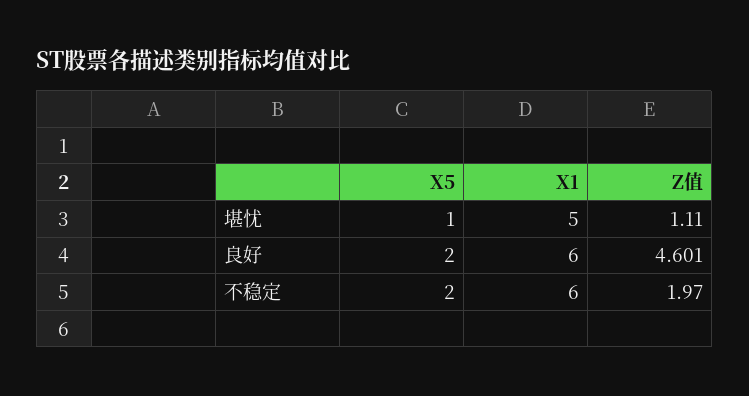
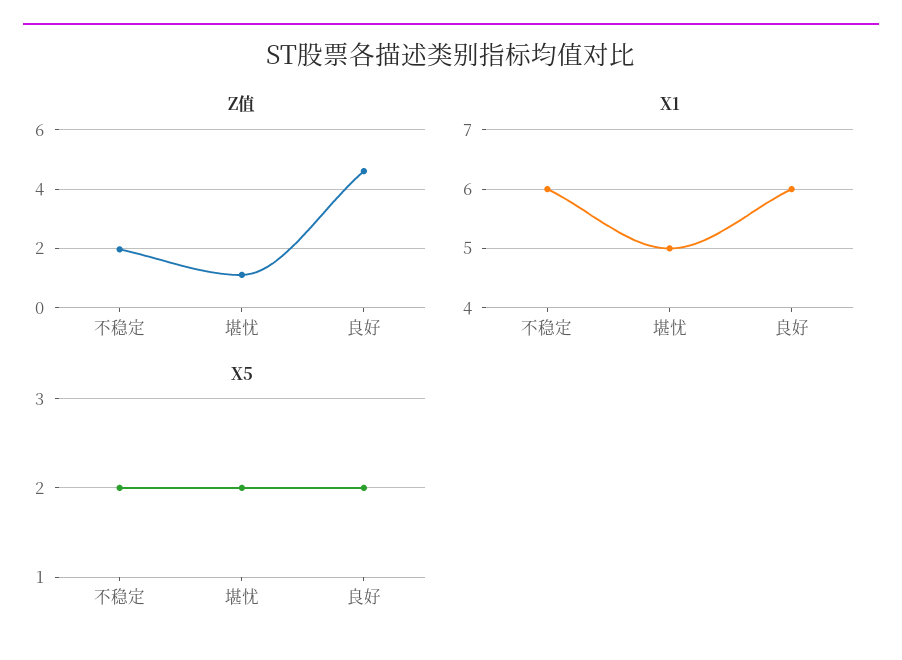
X5, 堪忧: 1 -> 2

